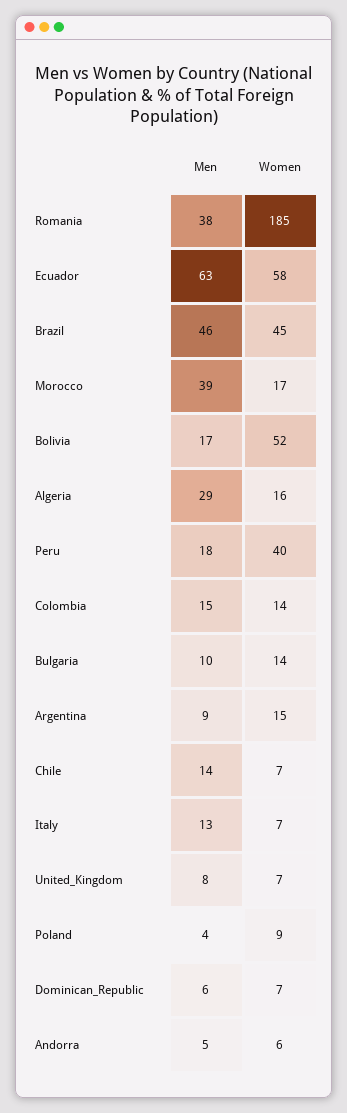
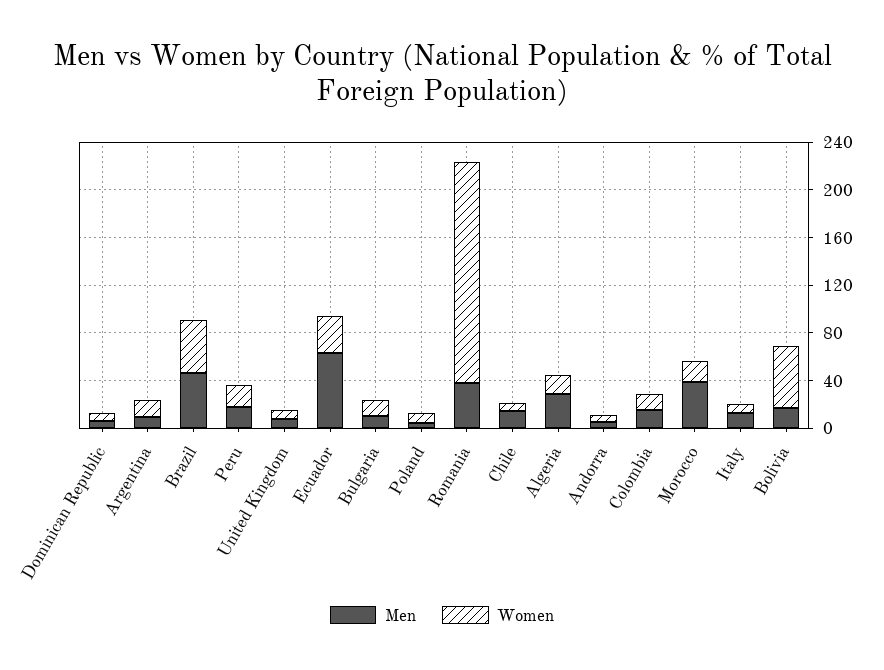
Women, Ecuador: 58 -> 30
Women, Peru: 40 -> 20

